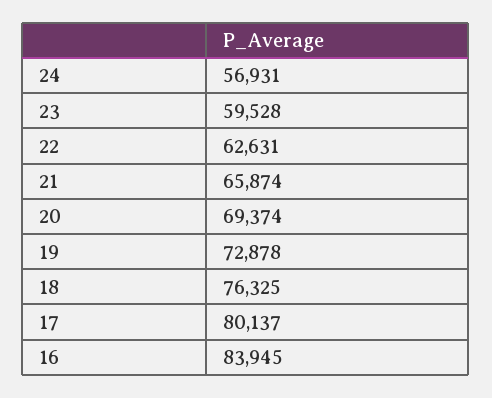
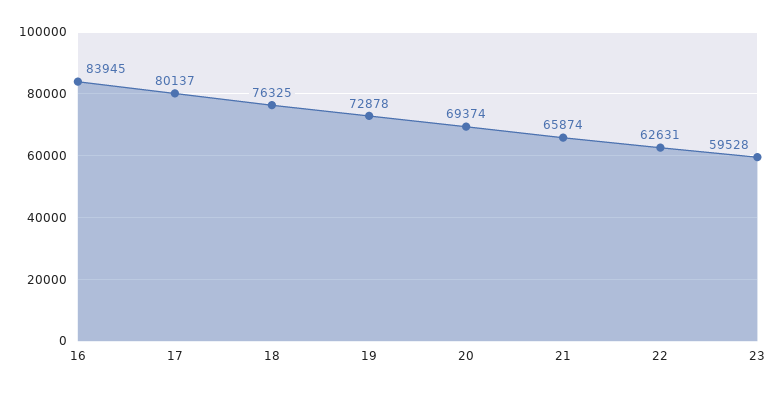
24: 56931 -> none

